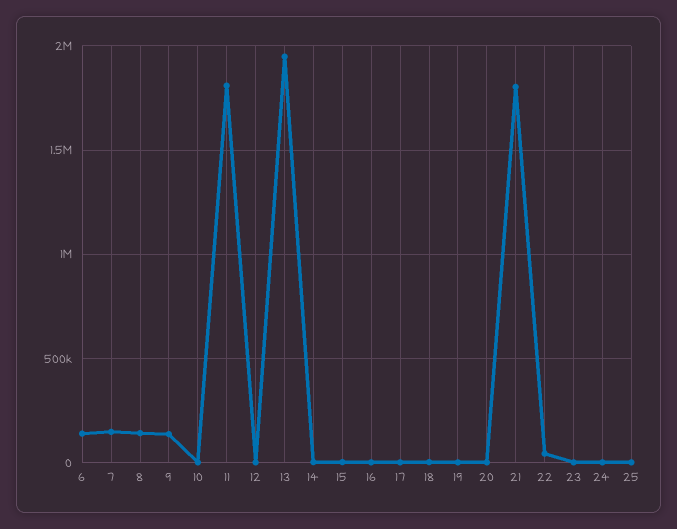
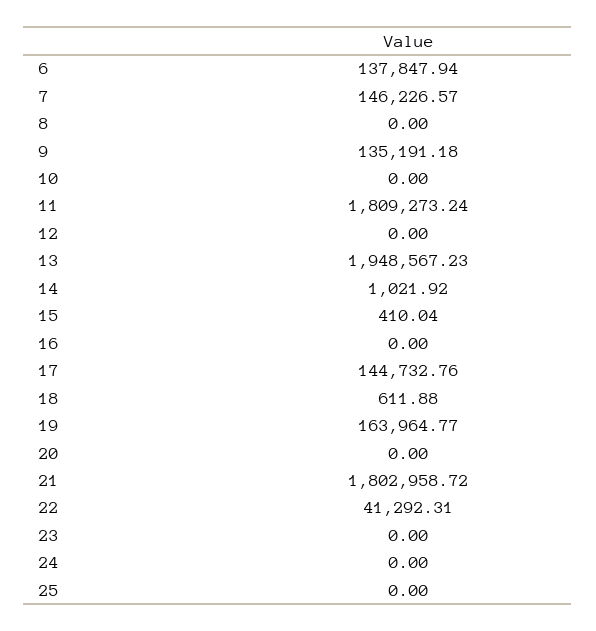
8: 150000 -> 0
17: 0 -> 144732.76
19: 0 -> 163964.77

